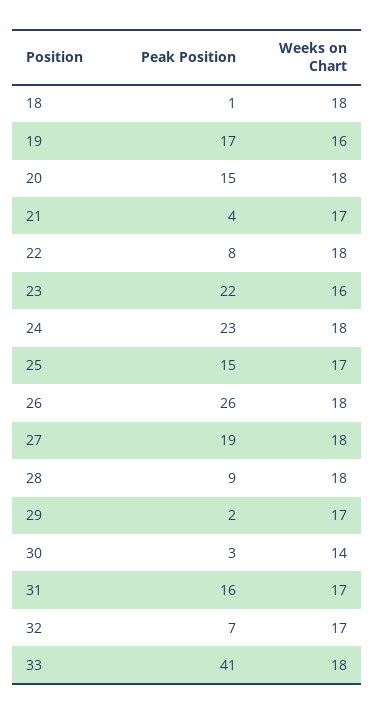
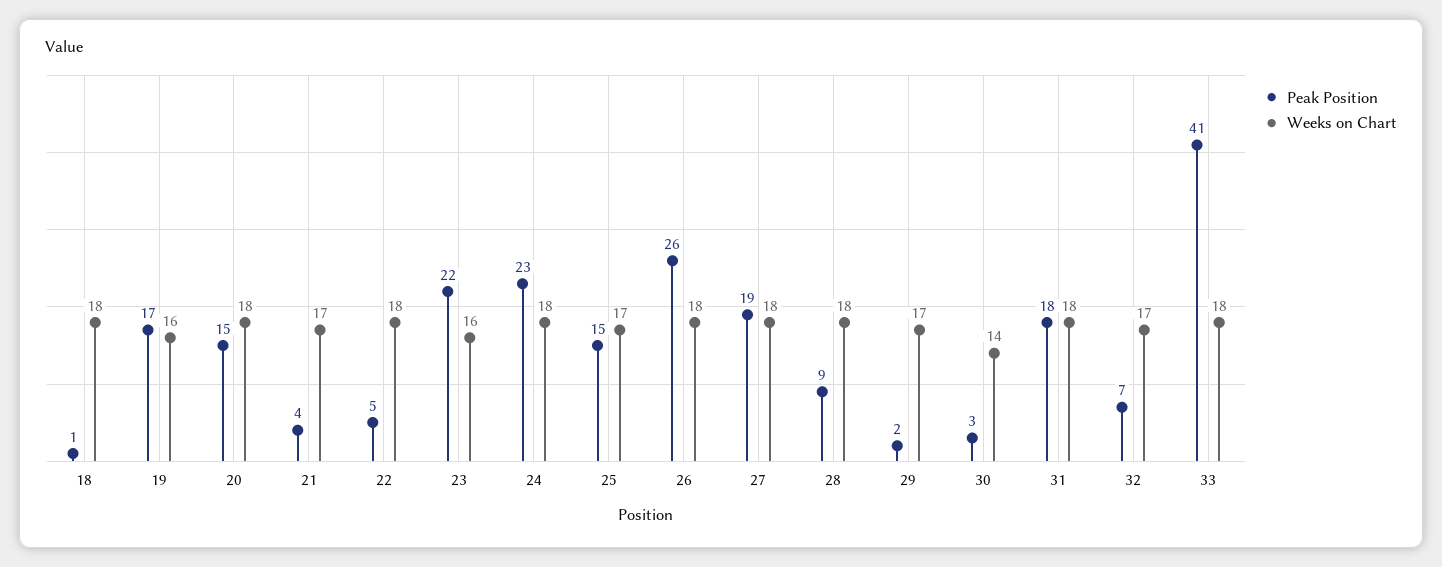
Peak Position, 22: 8 -> 5
Peak Position, 31: 16 -> 18
Weeks on Chart, 31: 17 -> 18

